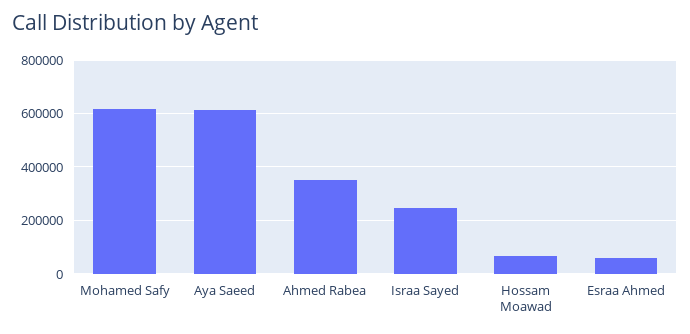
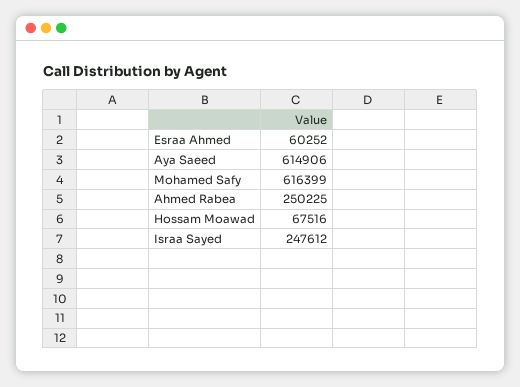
Ahmed Rabea: 350000 -> 250225

